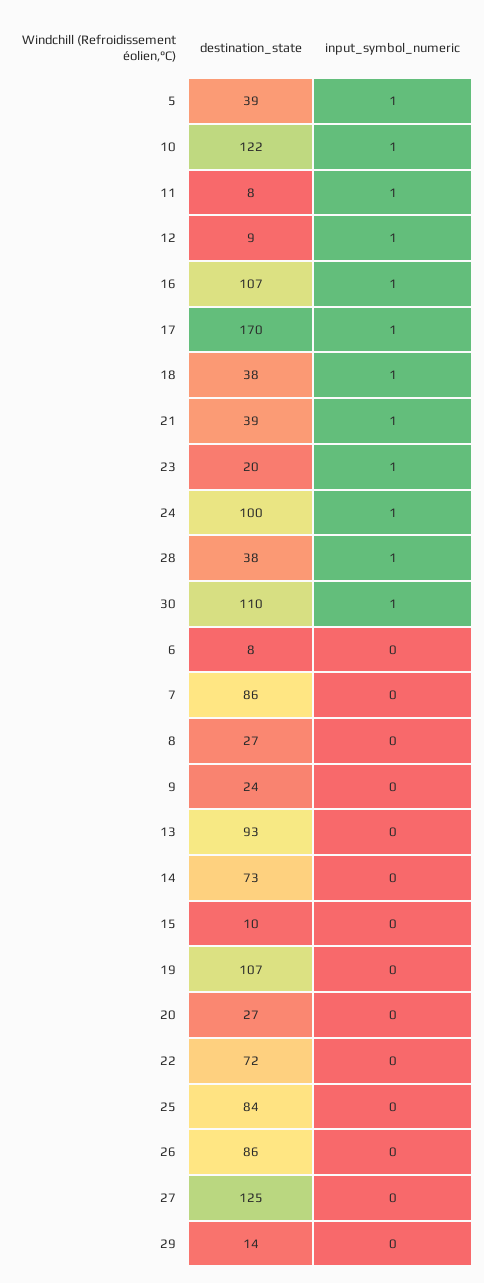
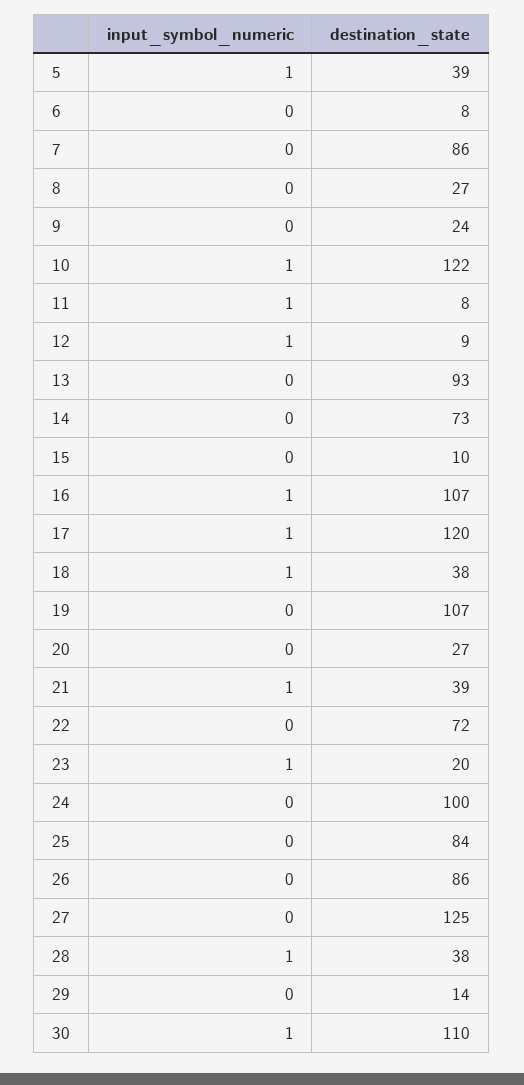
destination_state, 17: 170 -> 120
input_symbol_numeric, 24: 1 -> 0

